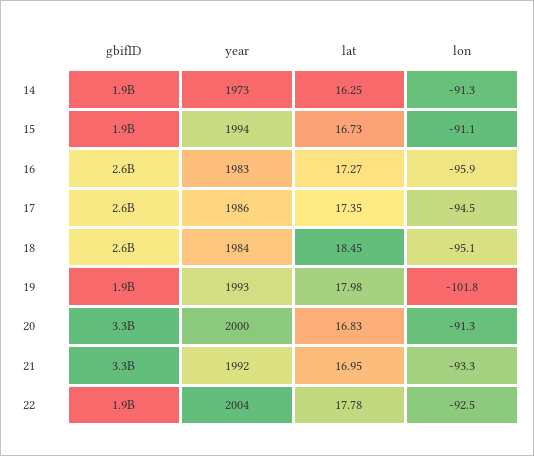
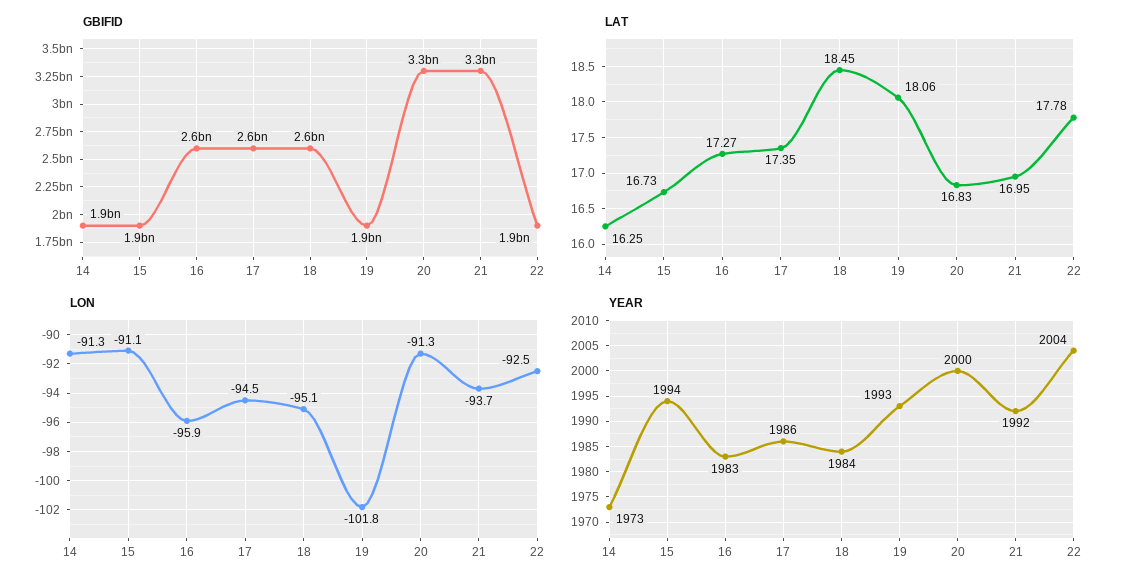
lat, 19: 17.98 -> 18.06
lon, 21: -93.3 -> -93.7

